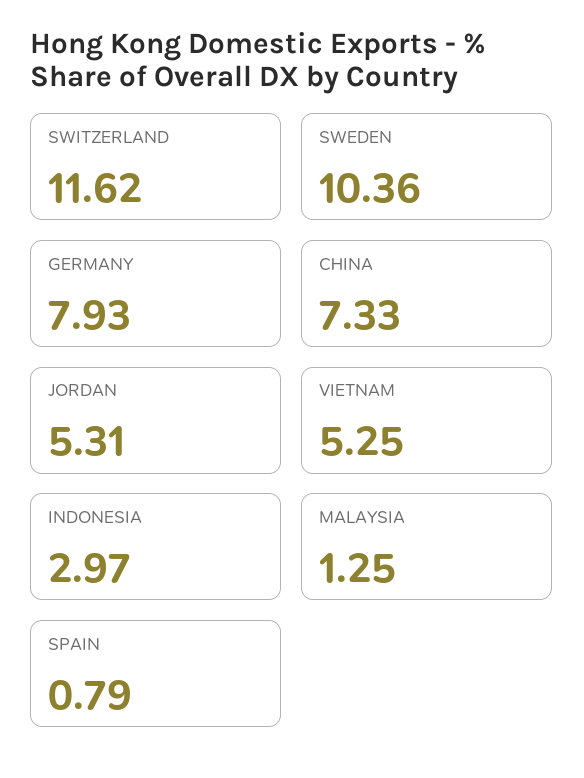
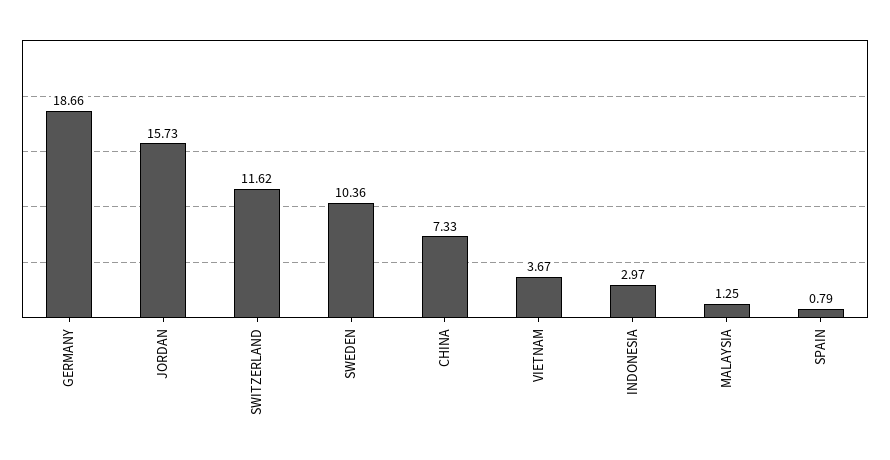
GERMANY: 7.93 -> 18.66
JORDAN: 5.31 -> 15.73
VIETNAM: 5.25 -> 3.67

